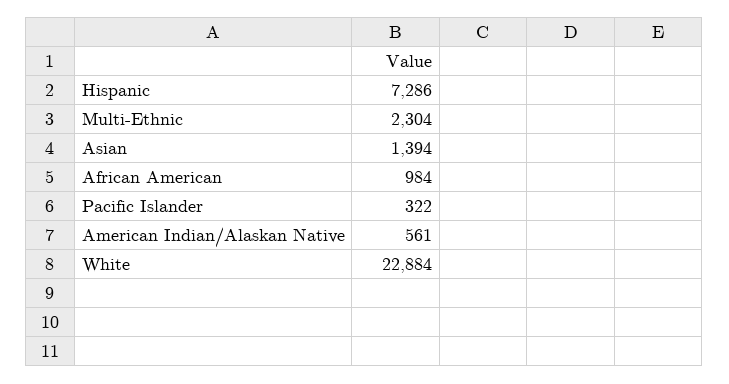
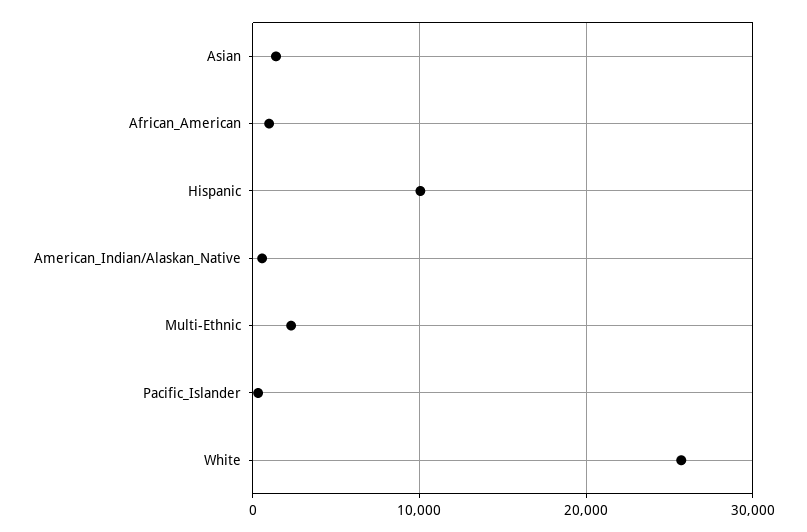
Hispanic: 7286 -> 10000
White: 22884 -> 26000

